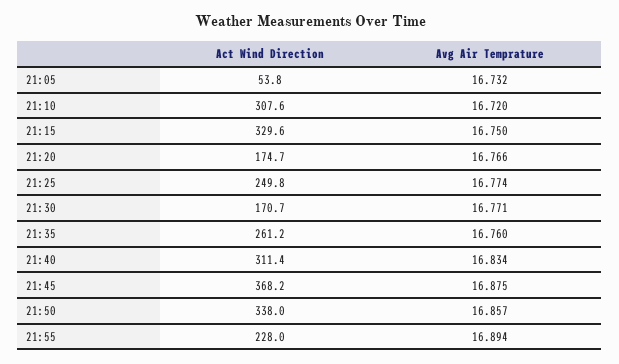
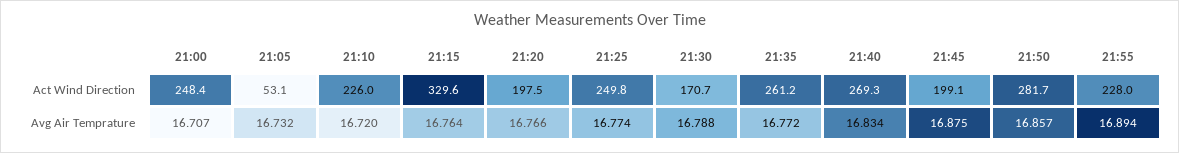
Act Wind Direction, 21:05: 53.8 -> 53.1
Act Wind Direction, 21:10: 307.6 -> 226
Avg Air Temprature, 21:15: 16.75 -> 16.764
Act Wind Direction, 21:20: 174.7 -> 197.5
Avg Air Temprature, 21:30: 16.771 -> 16.788
Avg Air Temprature, 21:35: 16.76 -> 16.772
Act Wind Direction, 21:40: 311.4 -> 269.3
Act Wind Direction, 21:45: 368.2 -> 199.1
Act Wind Direction, 21:50: 338 -> 281.7
Act Wind Direction, 21:00: none -> 248.4
Avg Air Temprature, 21:00: none -> 16.707

